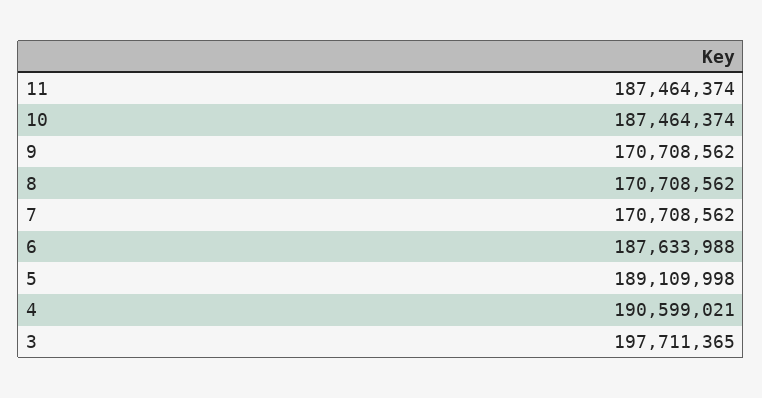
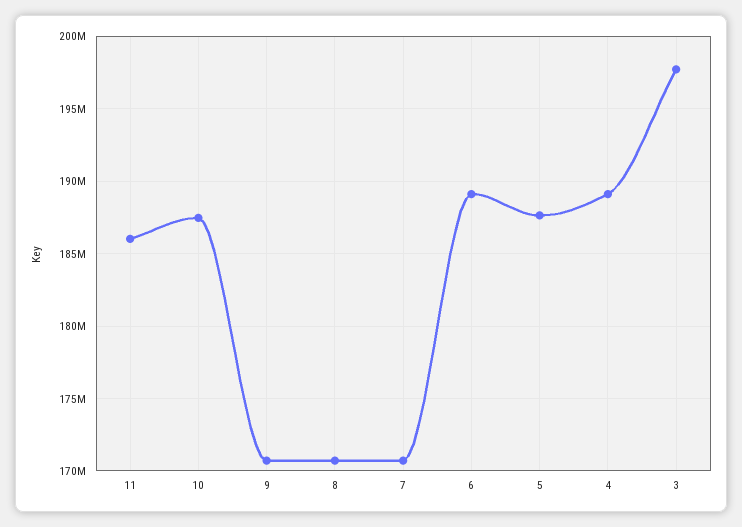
11: 187464374 -> 186000000
6: 187633988 -> 189000000
5: 189109998 -> 187500000
4: 190599021 -> 189000000

